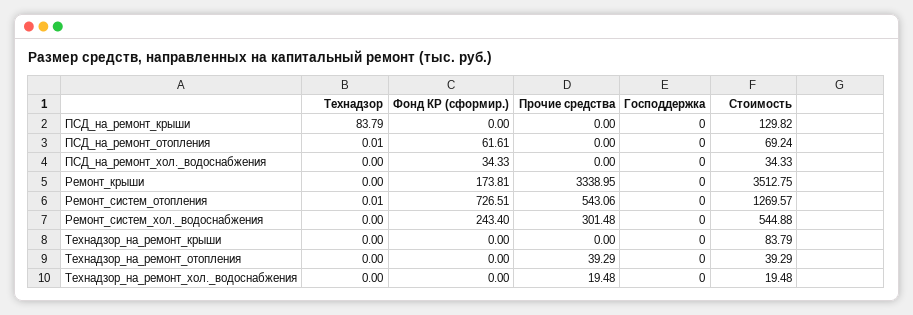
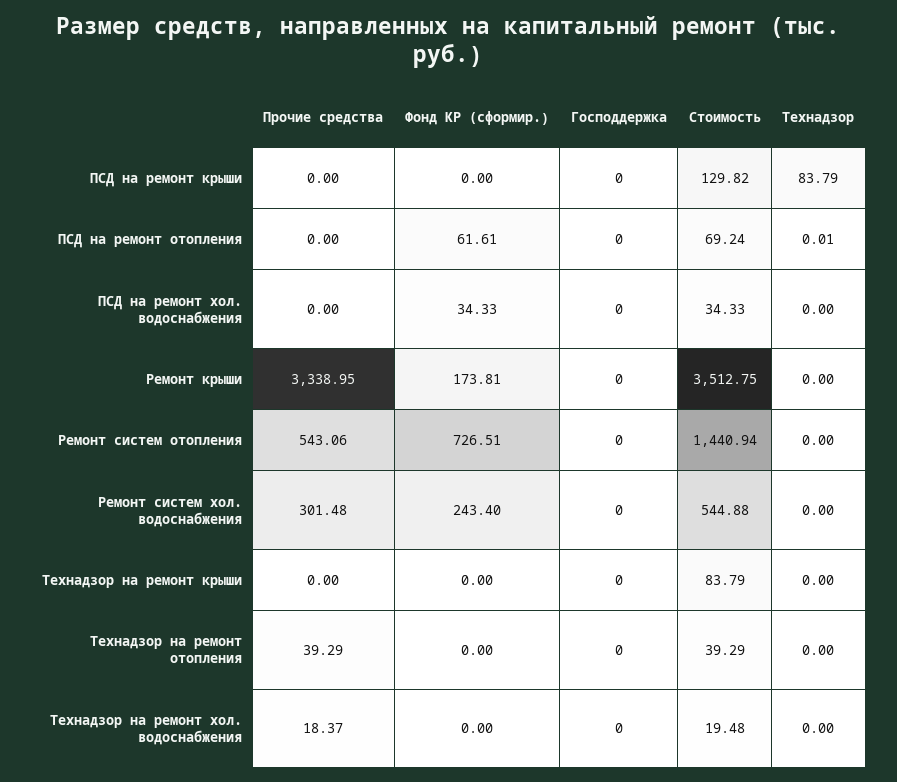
Технадзор, Ремонт_систем_отопления: 0.01 -> 0
Стоимость, Ремонт_систем_отопления: 1269.57 -> 1440.94
Прочие средства, Технадзор_на_ремонт_хол._водоснабжения: 19.48 -> 18.37

